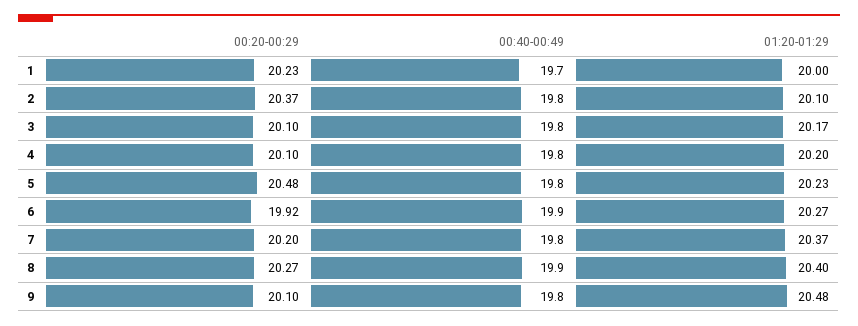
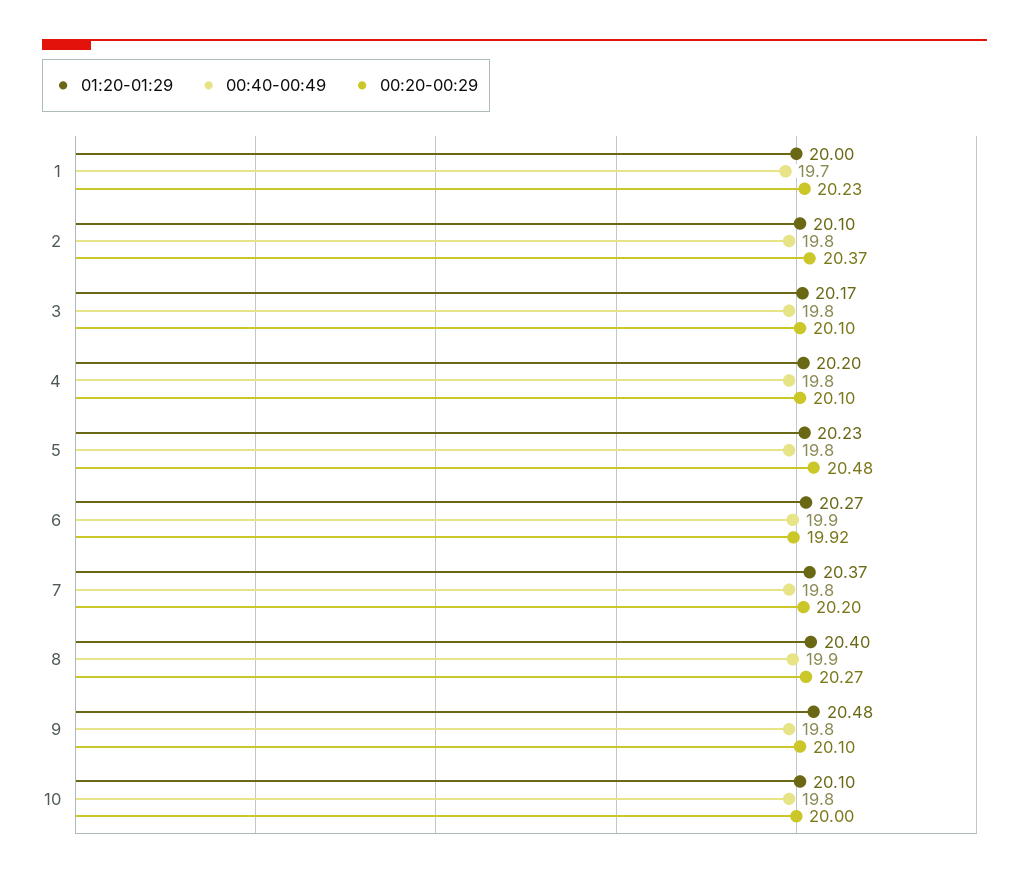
01:20-01:29, 10: none -> 20.1
00:40-00:49, 10: none -> 19.8
00:20-00:29, 10: none -> 20

